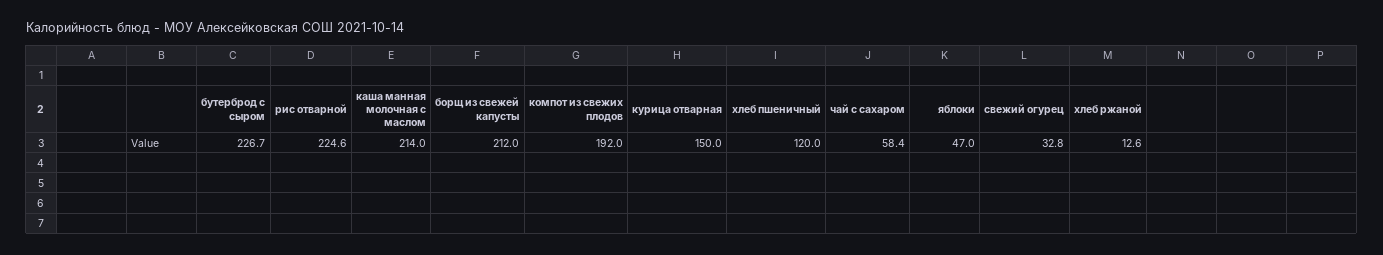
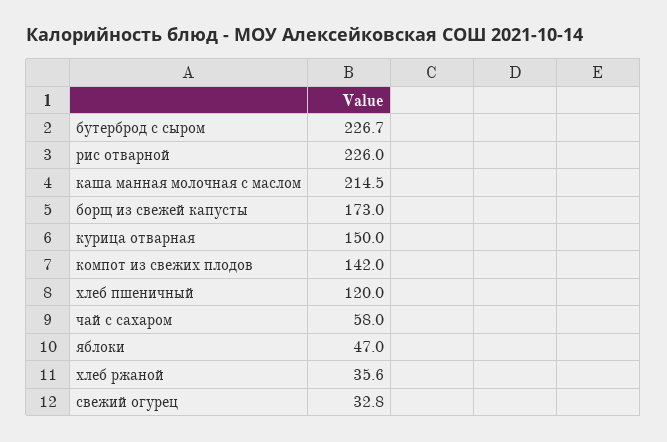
рис отварной: 224.6 -> 226
каша манная молочная с маслом: 214 -> 214.5
борщ из свежей капусты: 212 -> 173
компот из свежих плодов: 192 -> 142
чай с сахаром: 58.4 -> 58
хлеб ржаной: 12.6 -> 35.6

